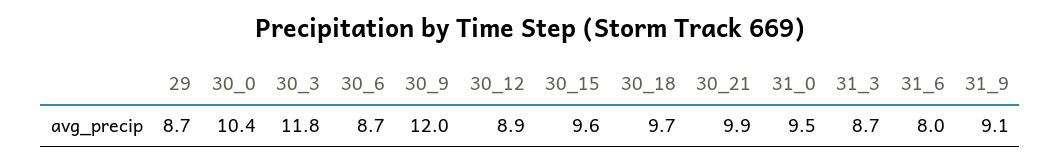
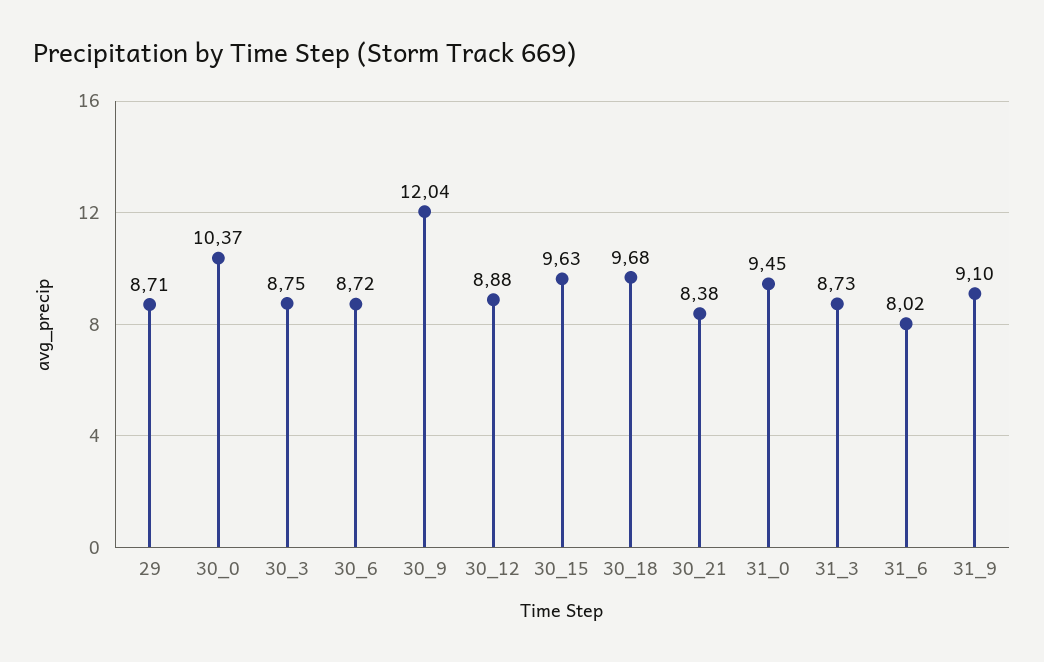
30_3: 11.8 -> 8.75
30_21: 9.9 -> 8.38

